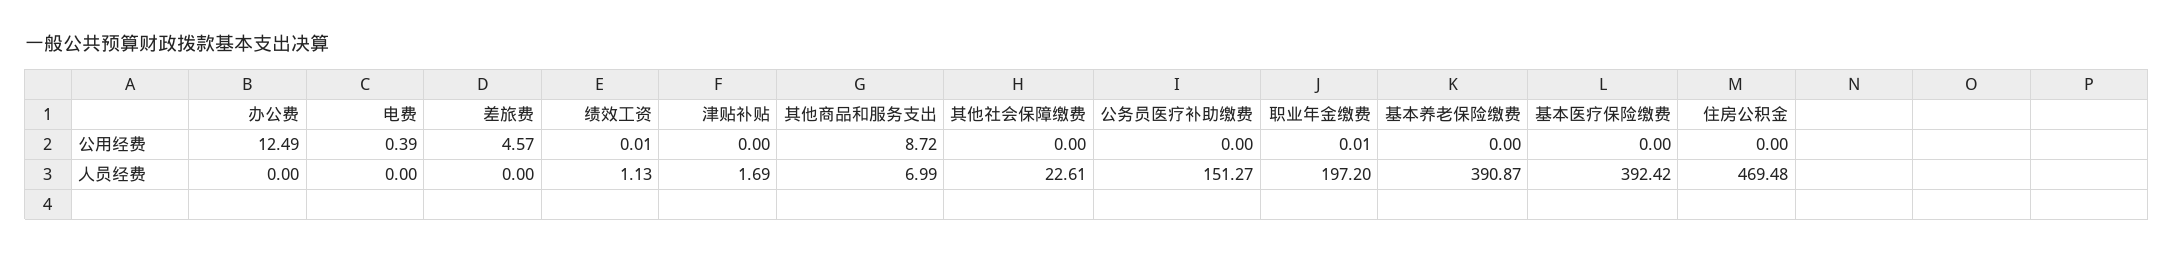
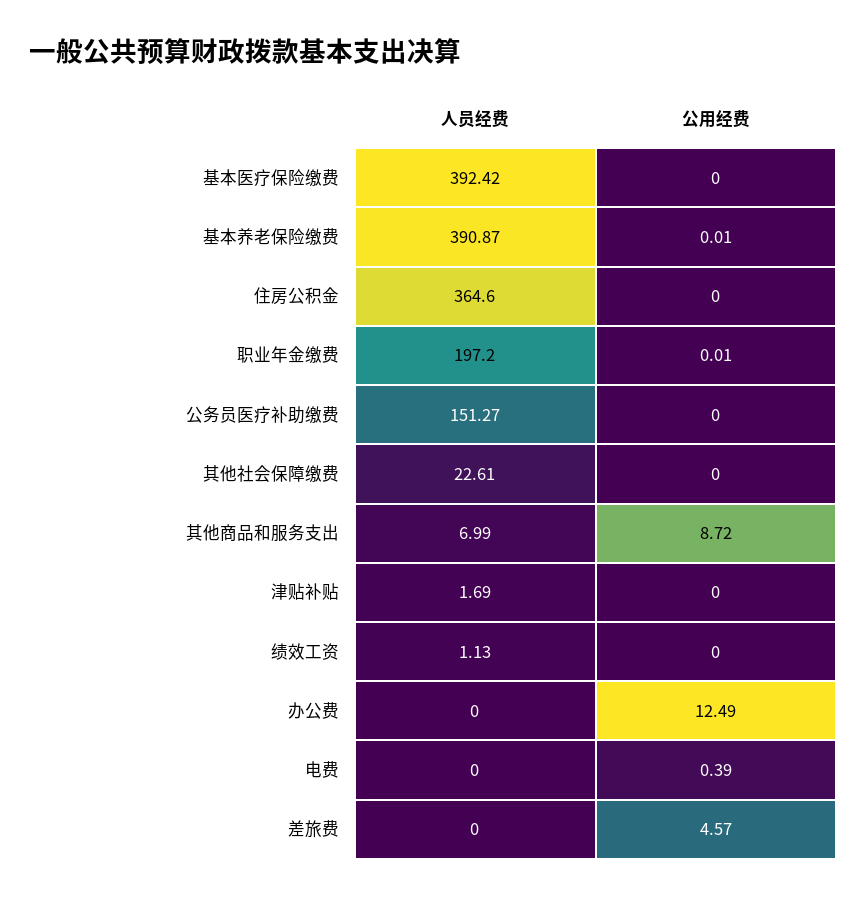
绩效工资, 公用经费: 0.01 -> 0
基本养老保险缴费, 公用经费: 0 -> 0.01
住房公积金, 人员经费: 469.48 -> 364.6

